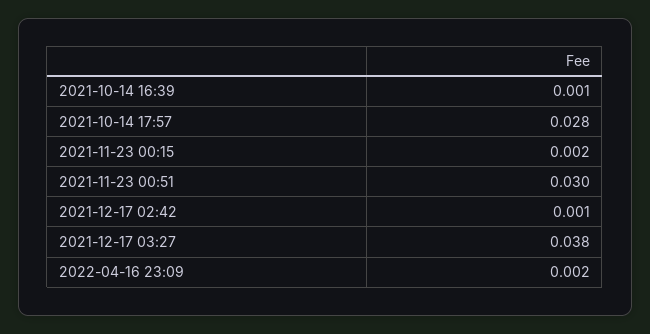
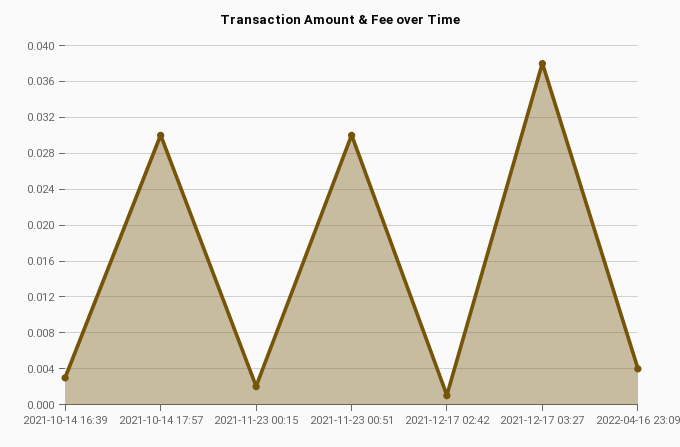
2021-10-14 16:39: 0.001 -> 0.003
2021-10-14 17:57: 0.028 -> 0.03
2022-04-16 23:09: 0.002 -> 0.004

